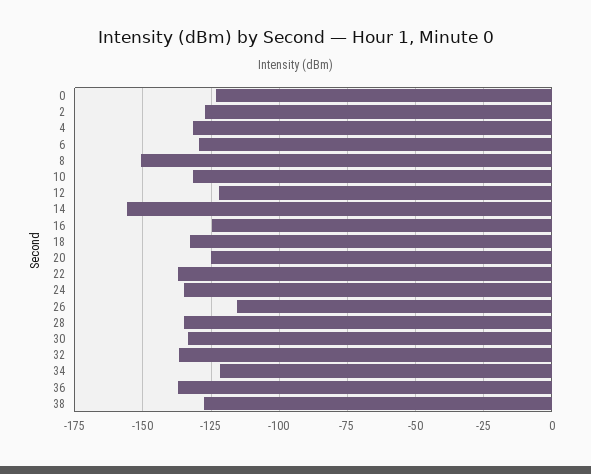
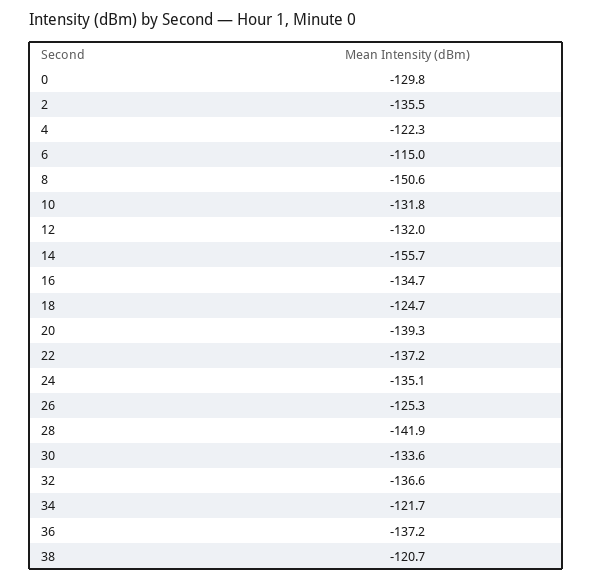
0: -122.5 -> -129.8
2: -127.5 -> -135.5
4: -132.5 -> -122.3
6: -130 -> -115
12: -122.5 -> -132
16: -125 -> -134.7
18: -132.5 -> -124.7
20: -125 -> -139.3
26: -115 -> -125.3
28: -135 -> -141.9
38: -127.5 -> -120.7

